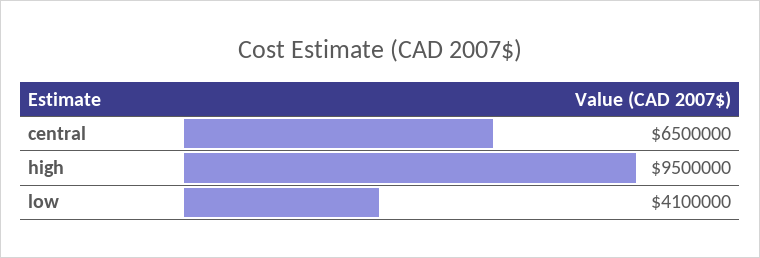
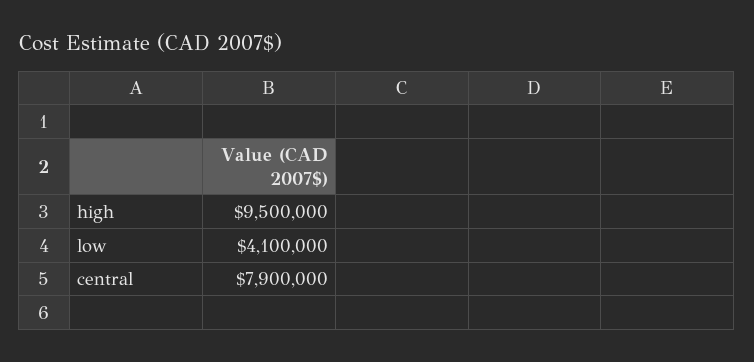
central: 6500000 -> 7900000

